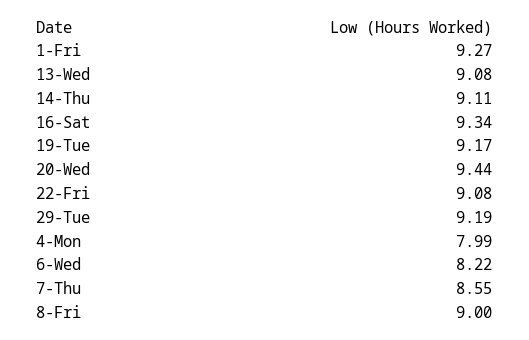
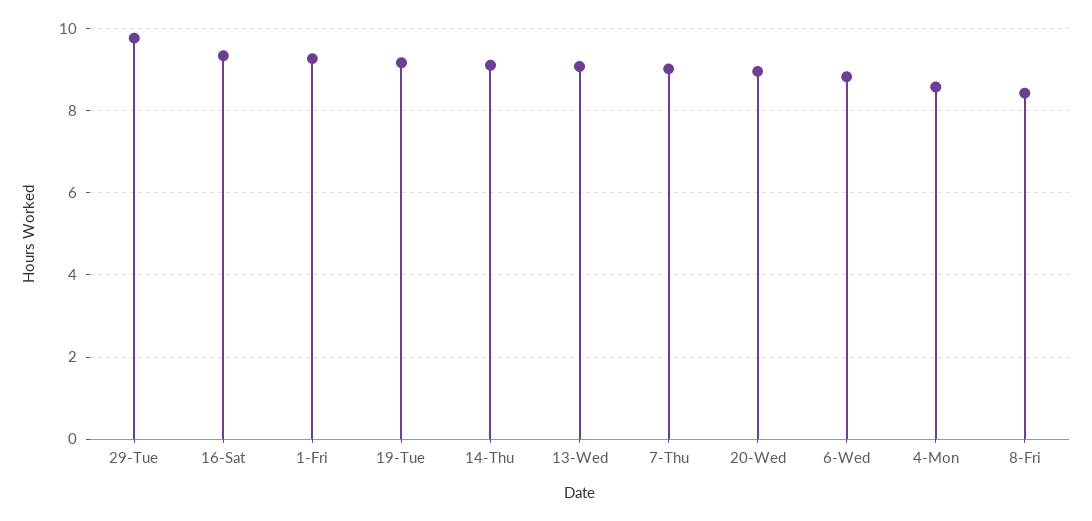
20-Wed: 9.44 -> 9
22-Fri: 9.08 -> none
29-Tue: 9.19 -> 9.8
4-Mon: 7.99 -> 8.6
6-Wed: 8.22 -> 8.8
7-Thu: 8.55 -> 9
8-Fri: 9 -> 8.4

